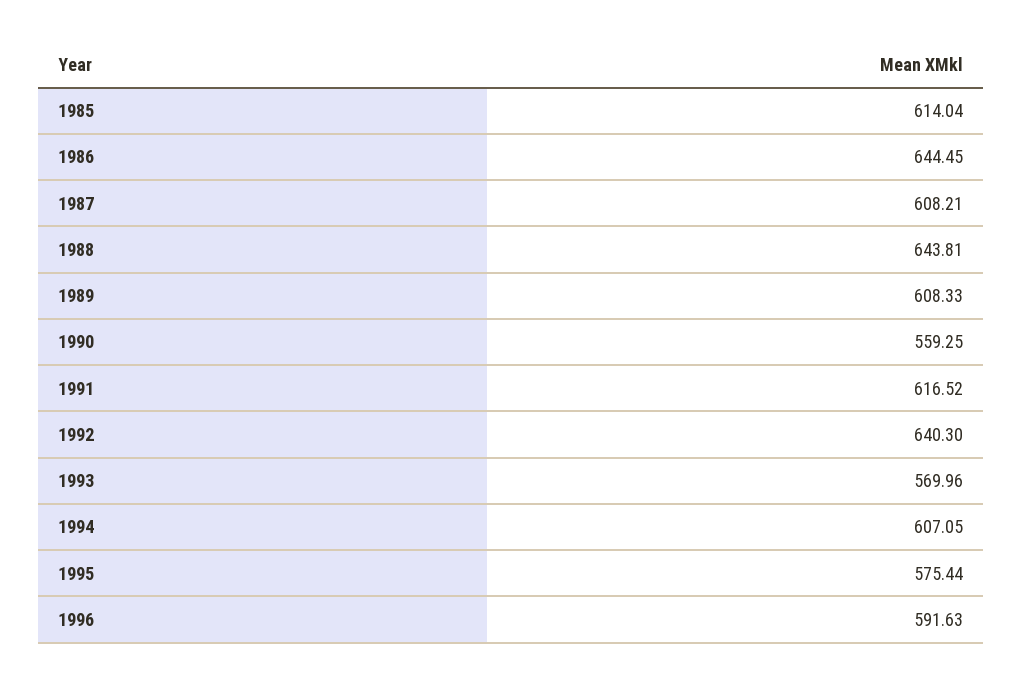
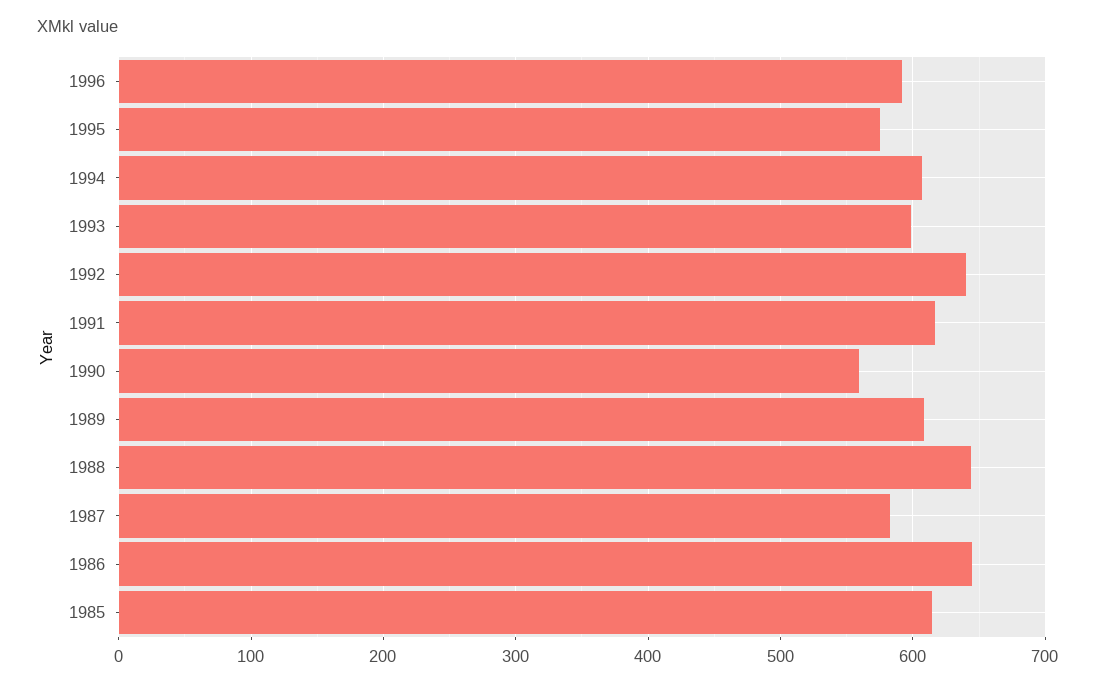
1987: 608.21 -> 580
1993: 569.96 -> 600

